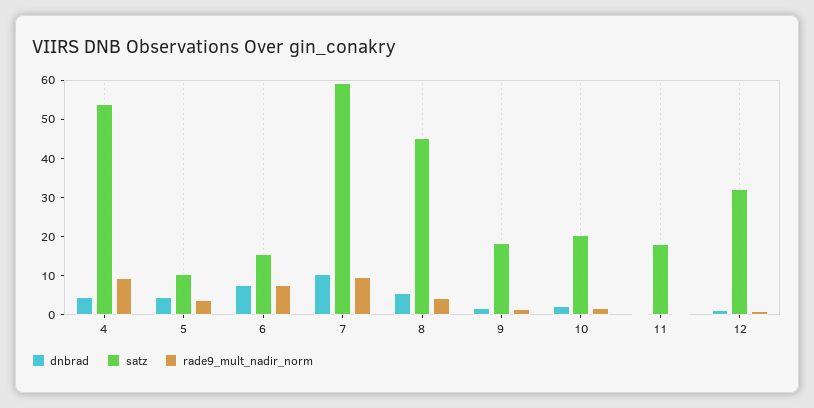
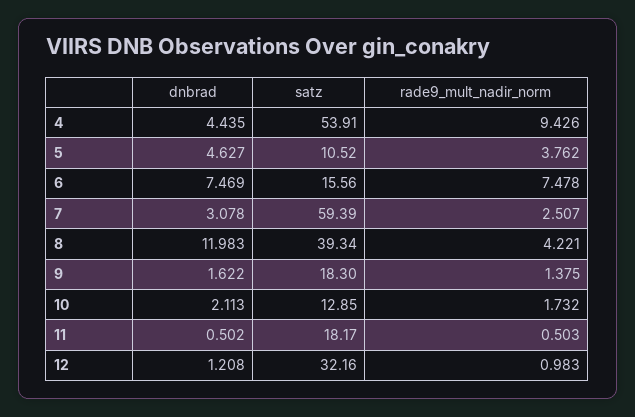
dnbrad, 7: 10 -> 3.078
rade9_mult_nadir_norm, 7: 10 -> 2.507
dnbrad, 8: 5 -> 11.983
satz, 8: 45 -> 39.34
satz, 10: 20 -> 12.85

